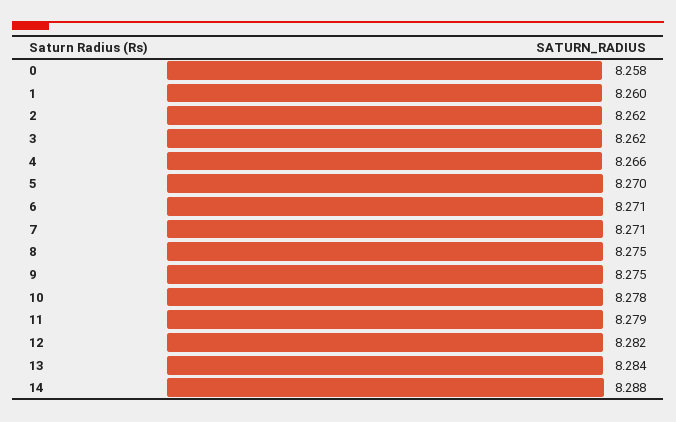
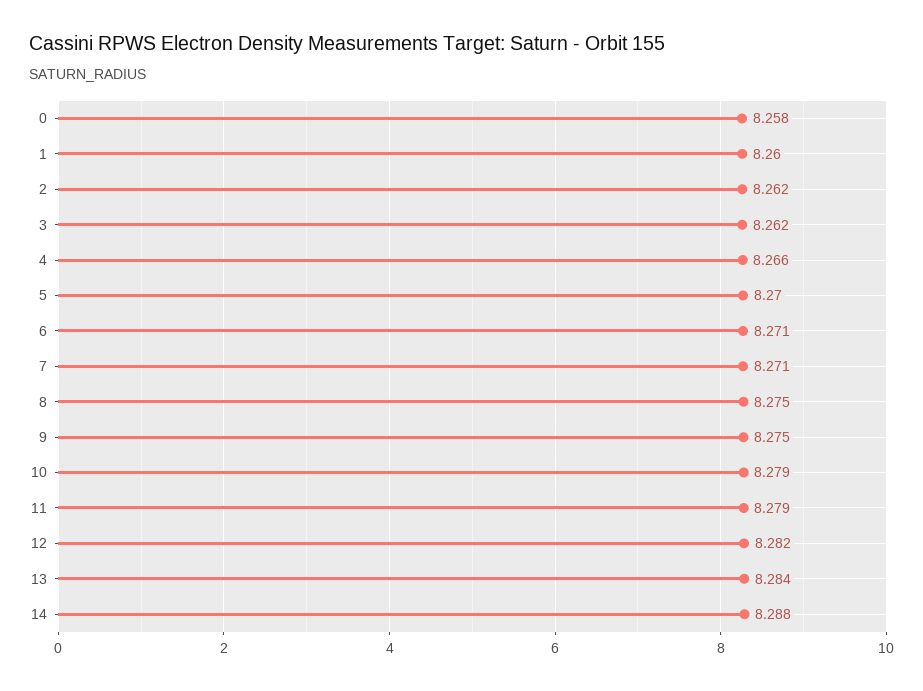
10: 8.278 -> 8.279

